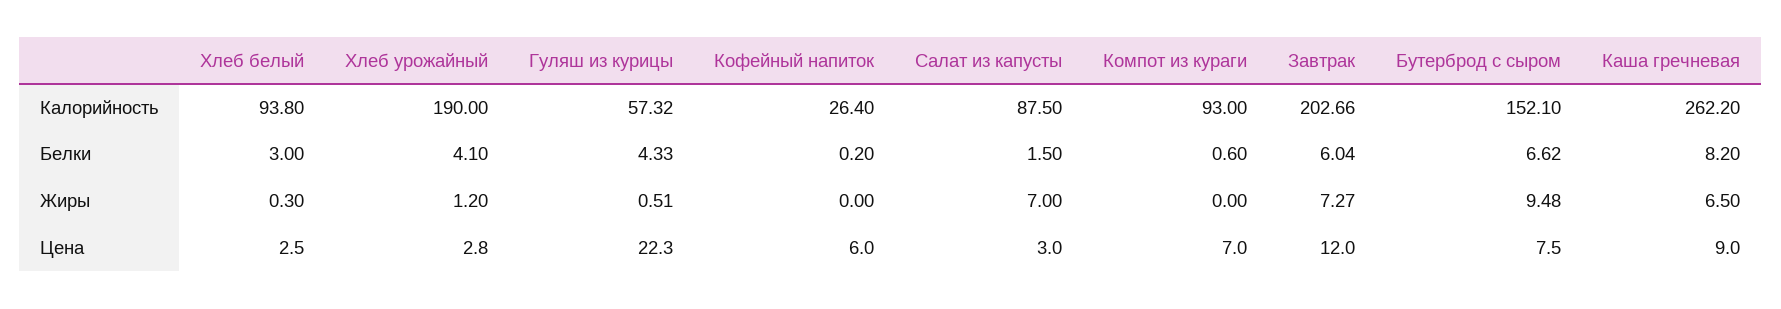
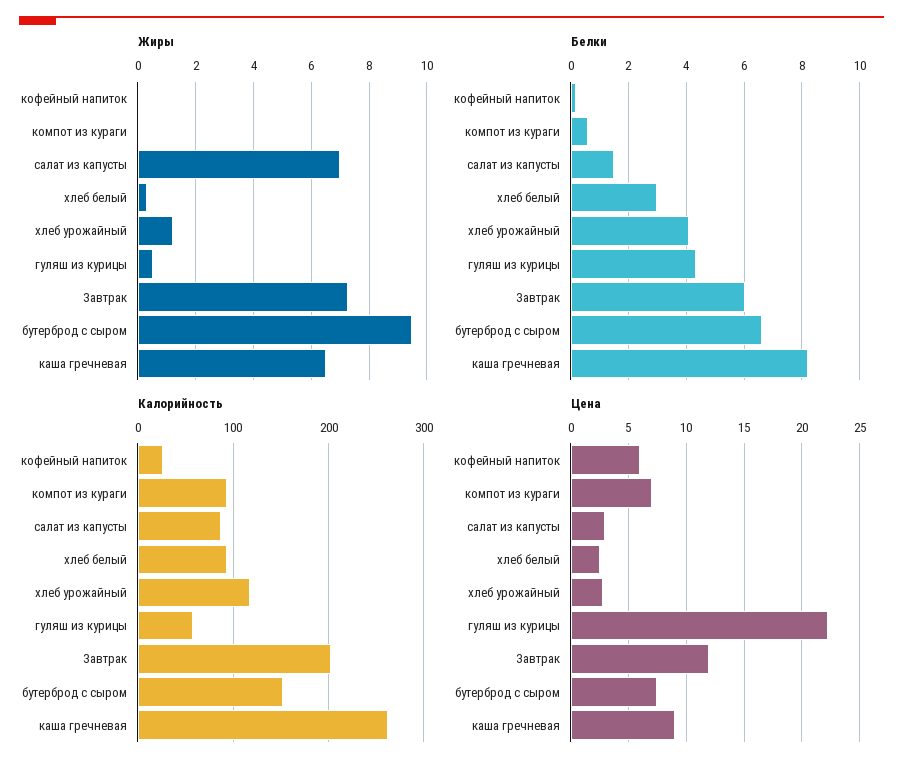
Калорийность, Хлеб урожайный: 190 -> 120

